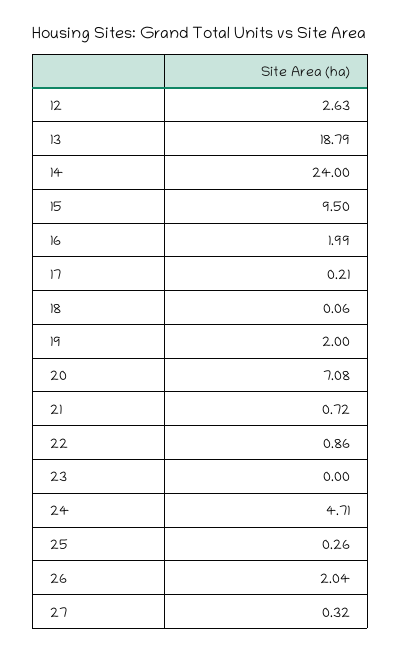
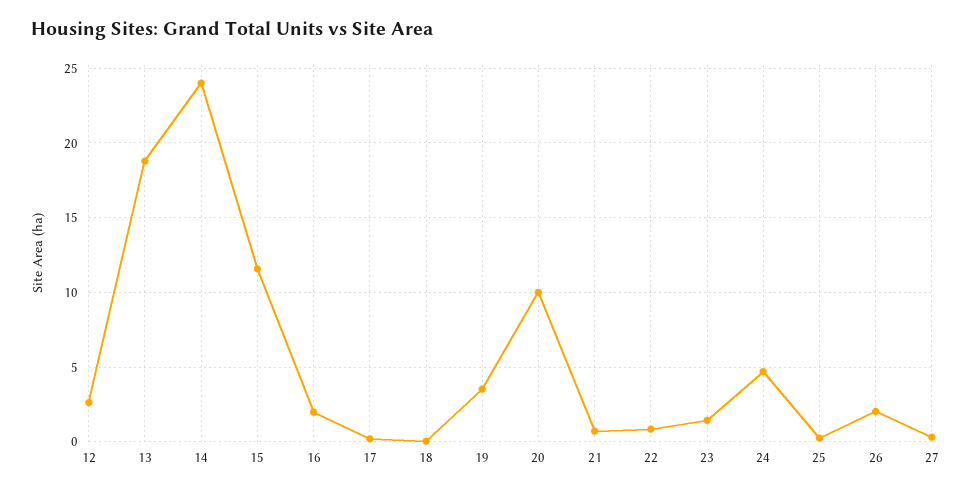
15: 9.5 -> 11.5
19: 2 -> 3.5
20: 7.08 -> 10
23: 0 -> 1.5

